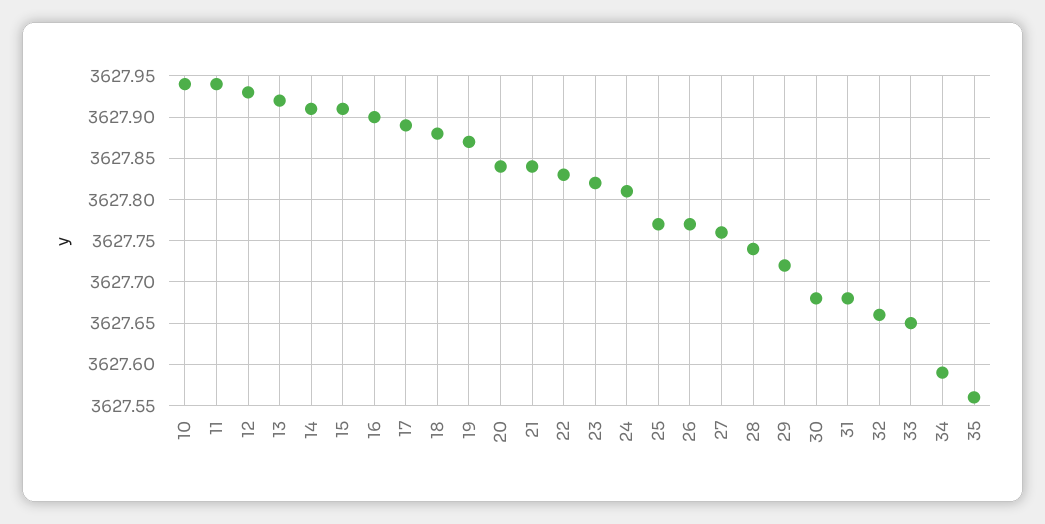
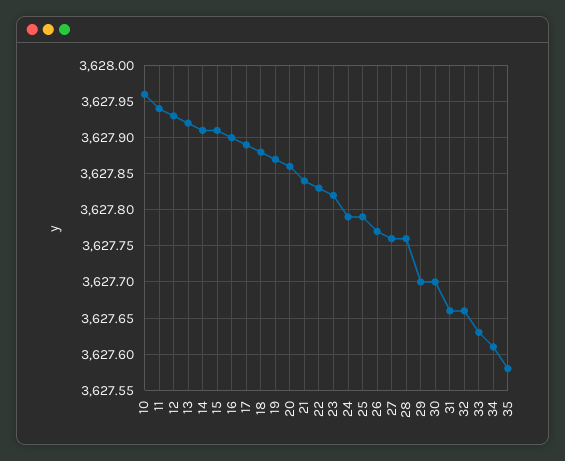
10: 3627.94 -> 3627.96
20: 3627.84 -> 3627.86
24: 3627.81 -> 3627.79
25: 3627.77 -> 3627.79
28: 3627.74 -> 3627.76
29: 3627.72 -> 3627.7
30: 3627.68 -> 3627.7
31: 3627.68 -> 3627.66
33: 3627.65 -> 3627.63
34: 3627.59 -> 3627.61
35: 3627.56 -> 3627.58

